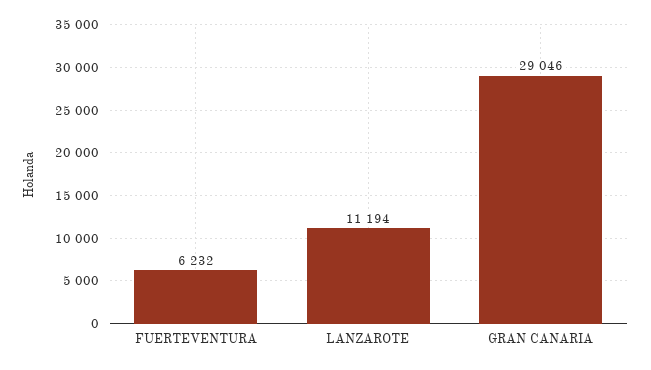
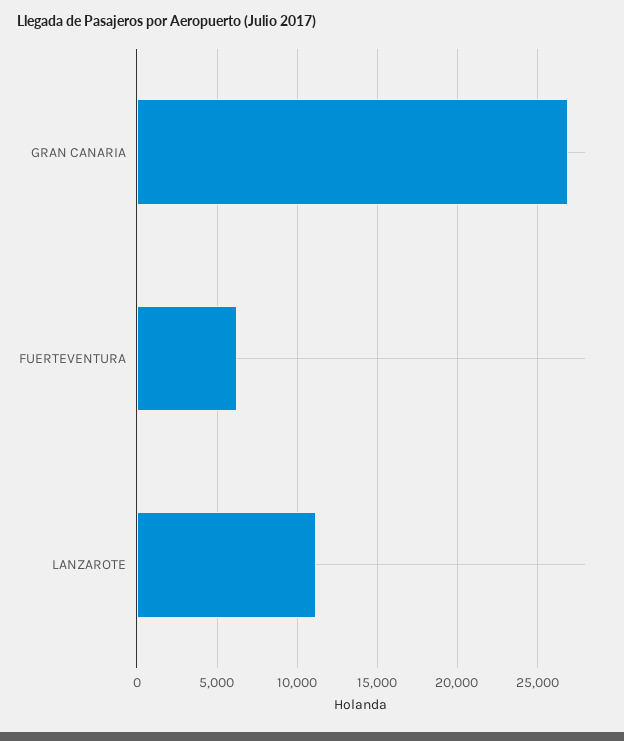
GRAN CANARIA: 29046 -> 27000

